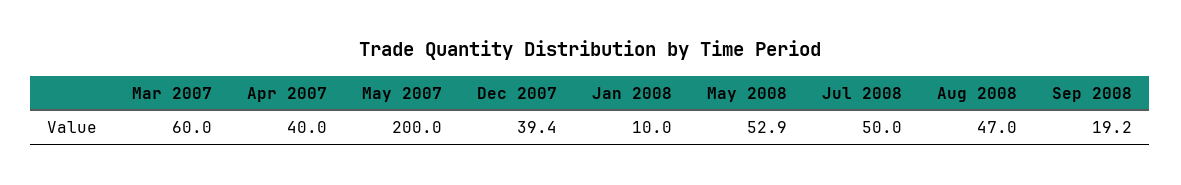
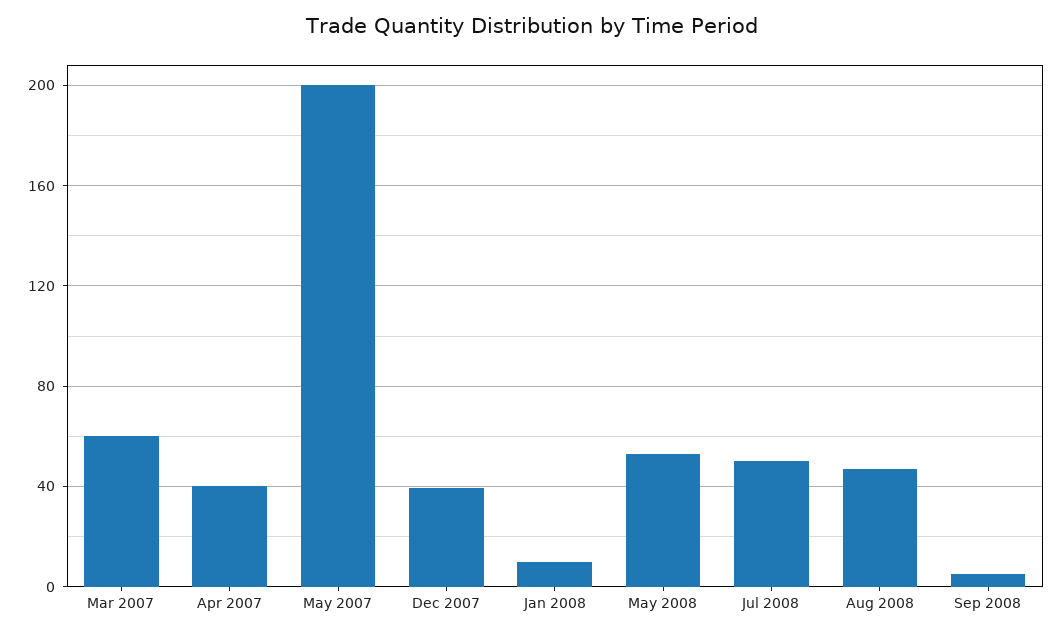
Sep 2008: 19.2 -> 5

